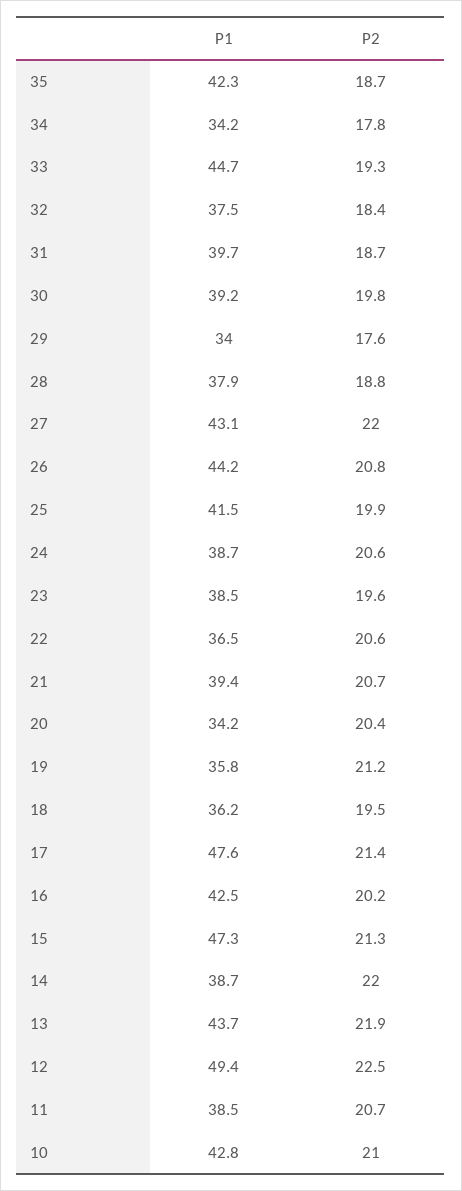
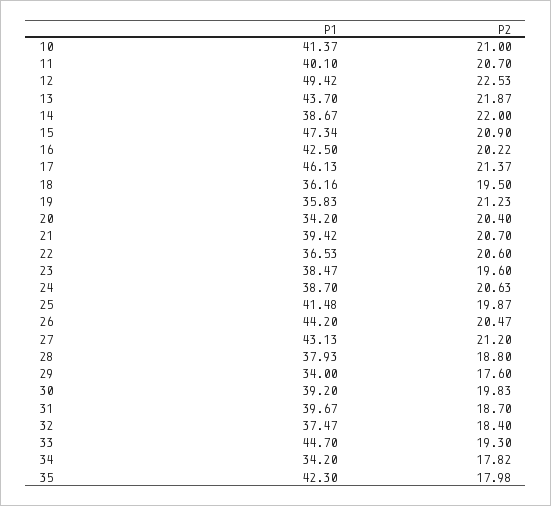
P2, 35: 18.7 -> 17.98
P2, 27: 22 -> 21.2
P2, 26: 20.8 -> 20.47
P1, 17: 47.6 -> 46.13
P2, 15: 21.3 -> 20.9
P1, 11: 38.5 -> 40.1
P1, 10: 42.8 -> 41.37

